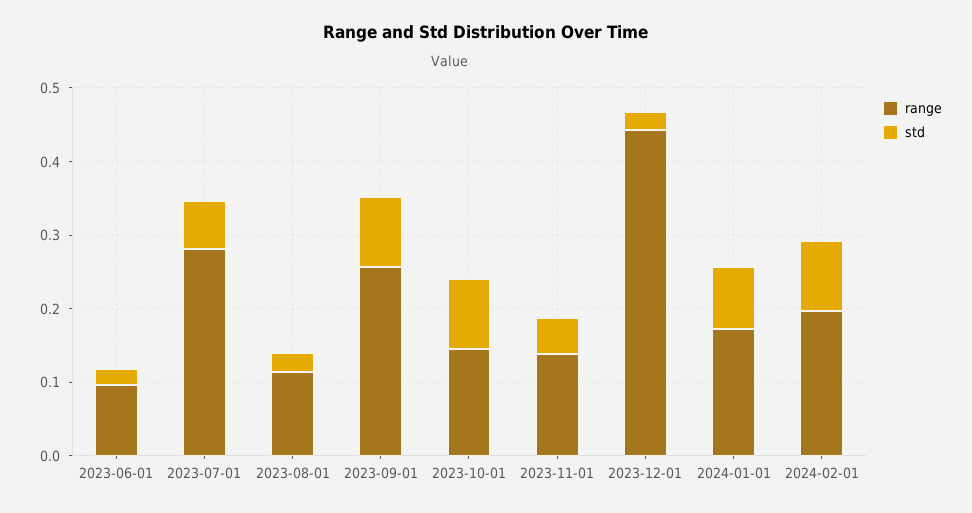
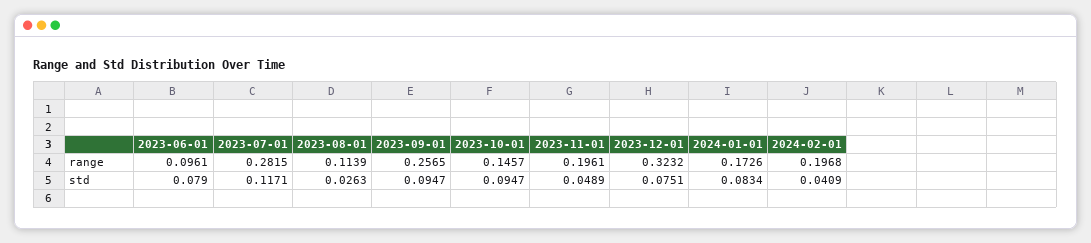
std, 2023-06-01: 0.02 -> 0.079
std, 2023-07-01: 0.06 -> 0.1171
range, 2023-11-01: 0.14 -> 0.1961
range, 2023-12-01: 0.44 -> 0.3232
std, 2023-12-01: 0.02 -> 0.0751
std, 2024-02-01: 0.1 -> 0.0409

